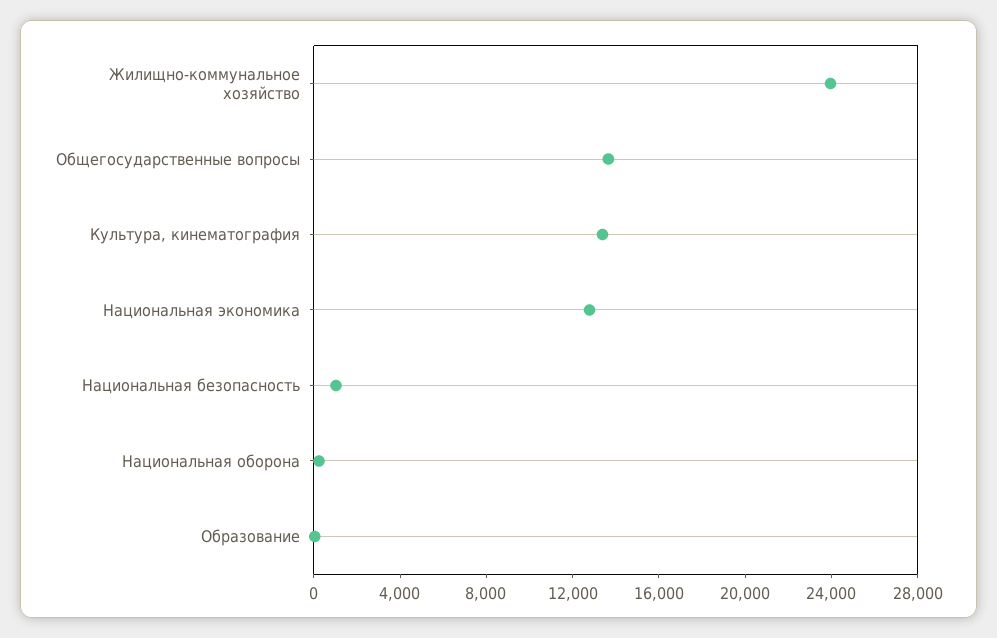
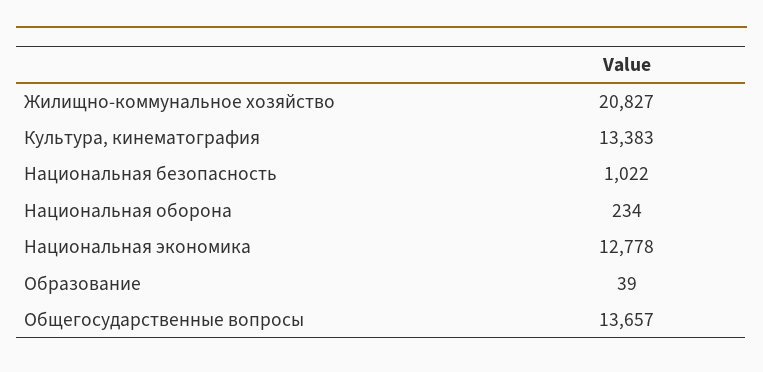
Жилищно-коммунальное хозяйство: 24000 -> 20827

